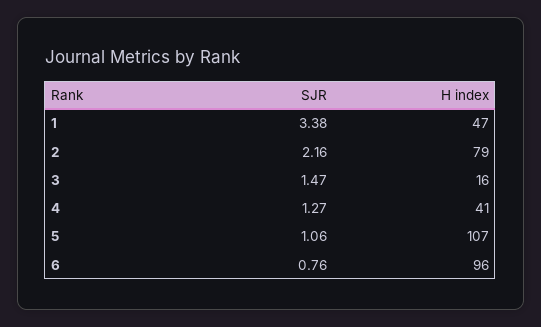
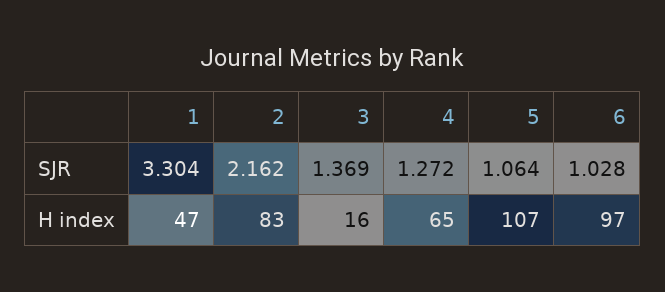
SJR, 1: 3.38 -> 3.304
H index, 2: 79 -> 83
SJR, 3: 1.47 -> 1.369
H index, 4: 41 -> 65
SJR, 6: 0.76 -> 1.028
H index, 6: 96 -> 97

